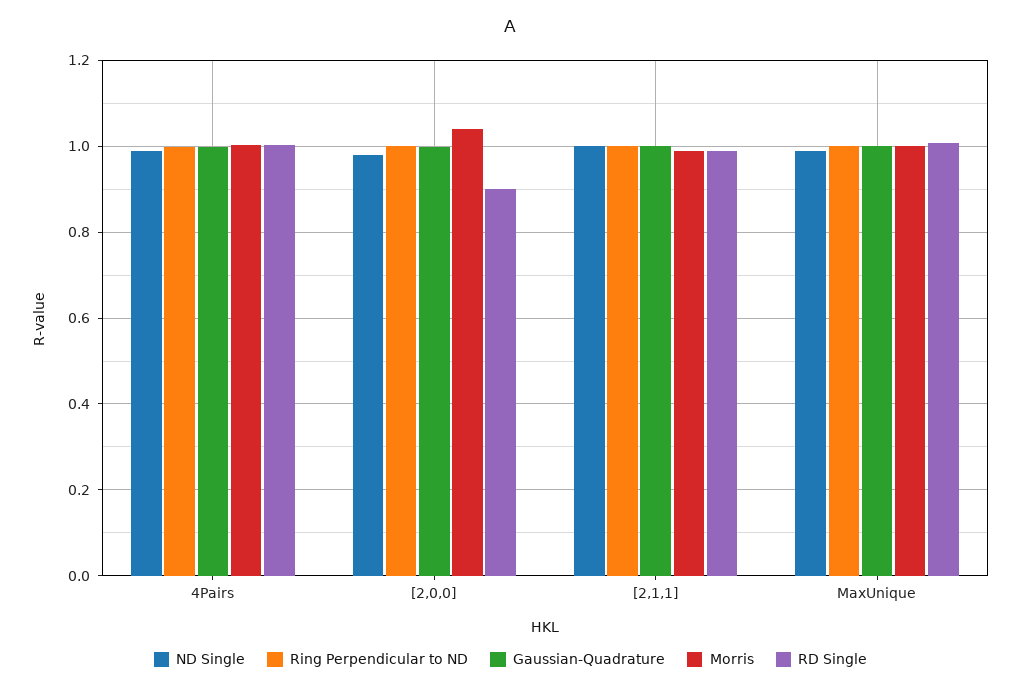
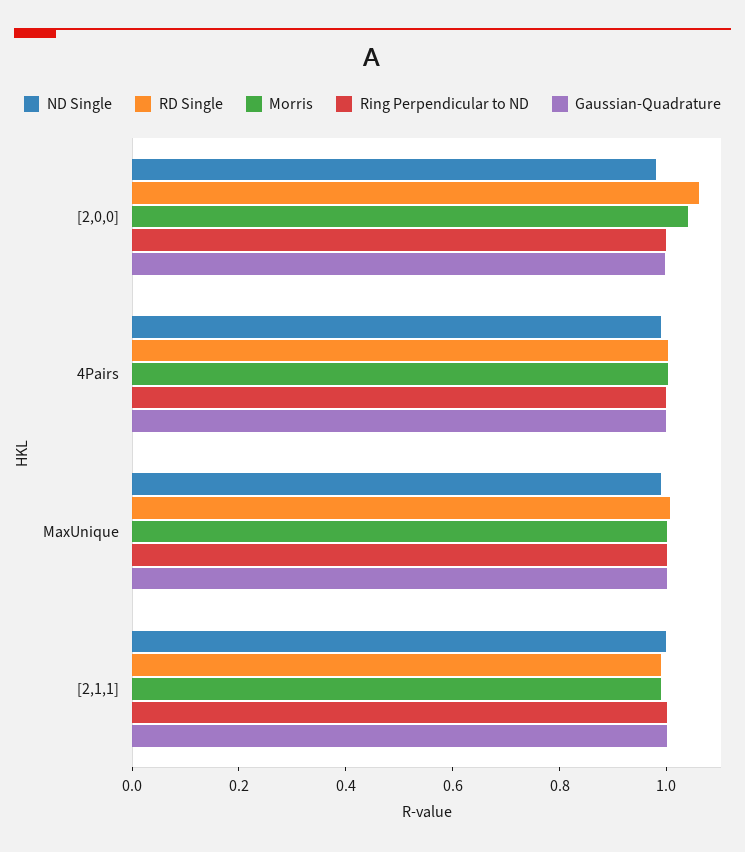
RD Single, [2,0,0]: 0.9 -> 1.05

